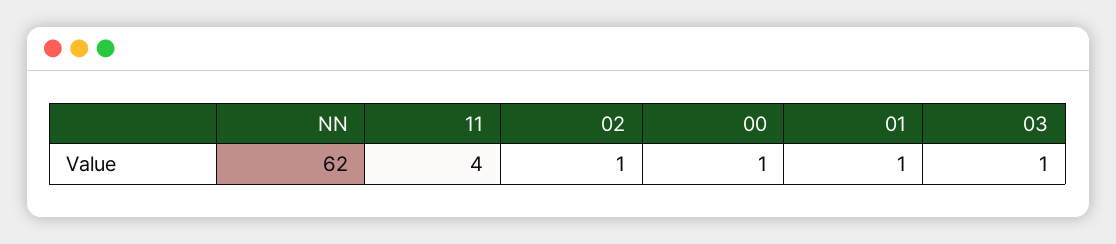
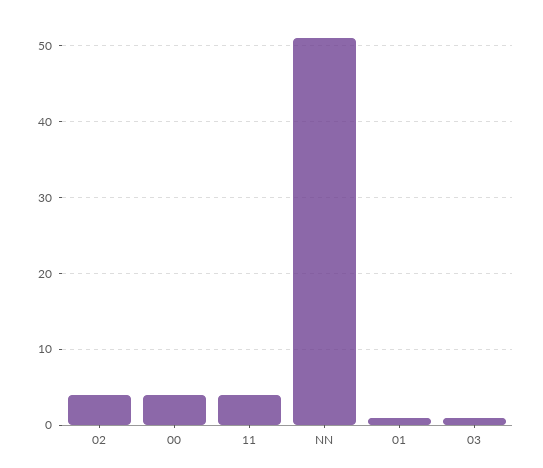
NN: 62 -> 51
02: 1 -> 4
00: 1 -> 4

